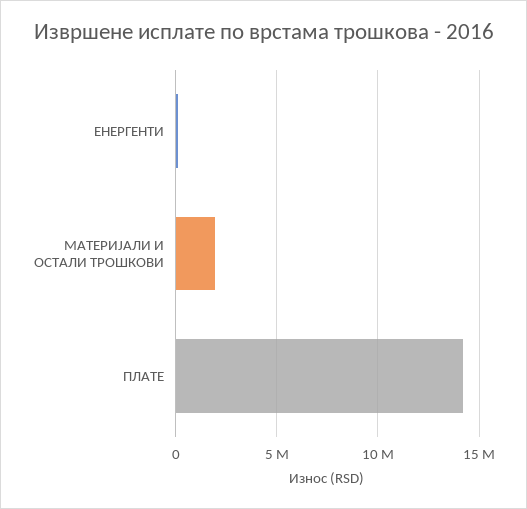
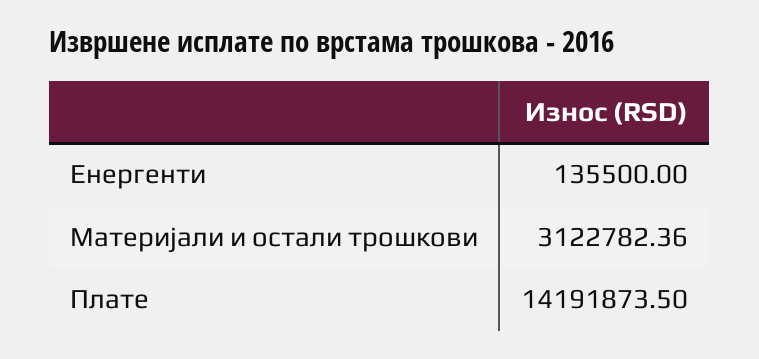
МАТЕРИЈАЛИ И ОСТАЛИ ТРОШКОВИ: 2000000 -> 3122782.36

